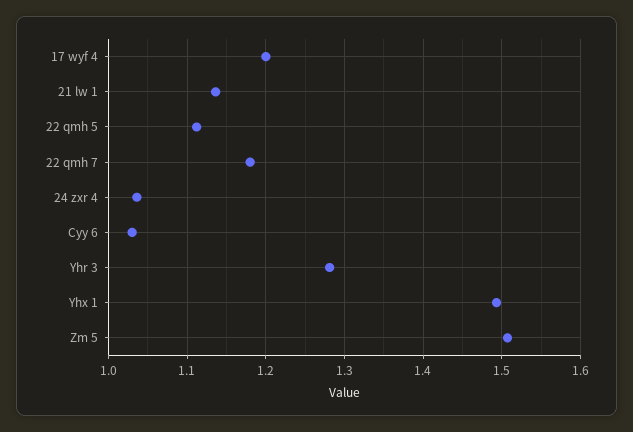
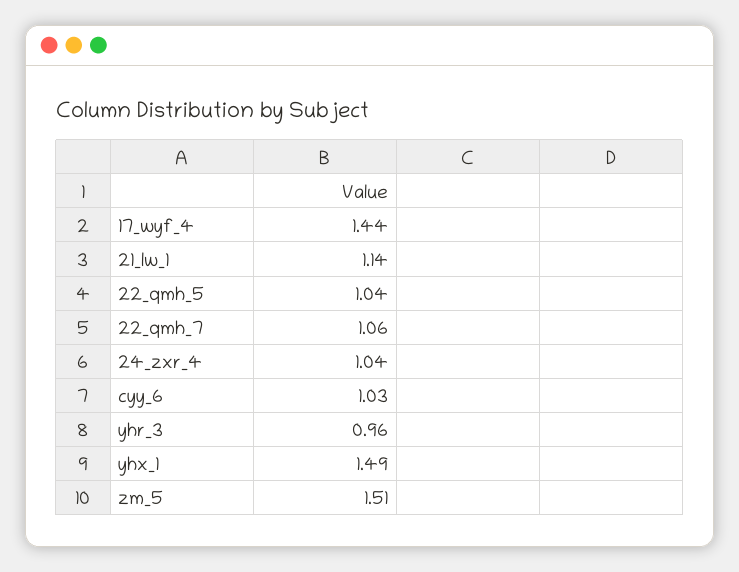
17 wyf 4: 1.2 -> 1.44
22 qmh 5: 1.11 -> 1.04
22 qmh 7: 1.18 -> 1.06
Yhr 3: 1.28 -> 0.96

